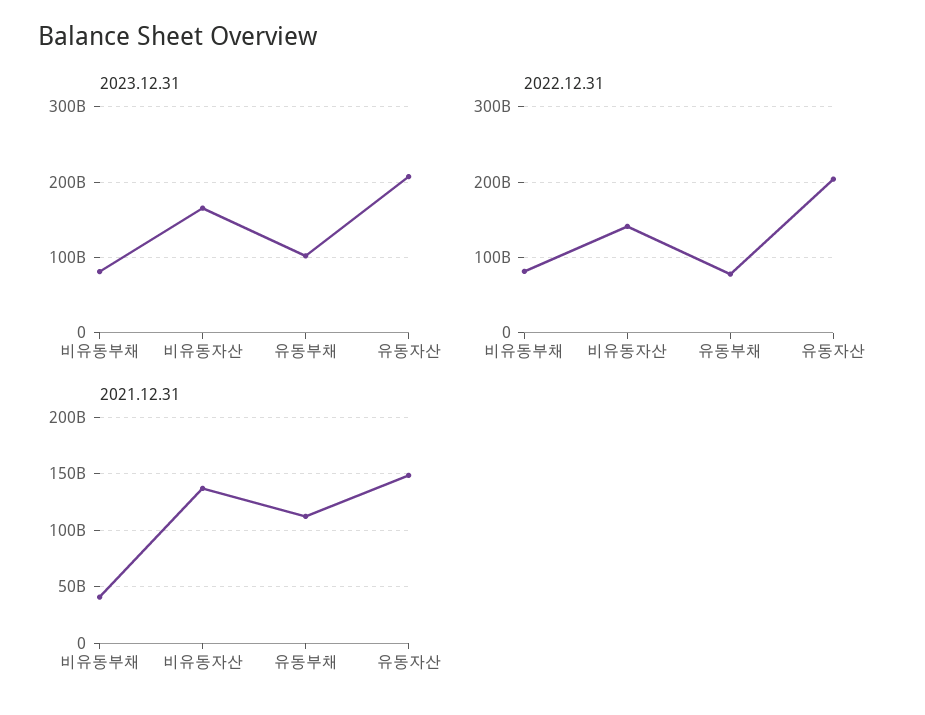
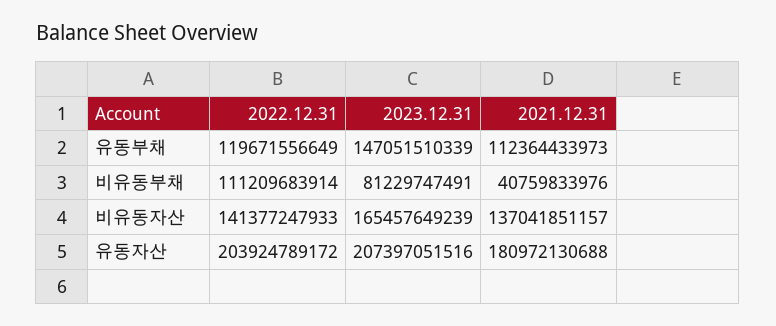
2023.12.31, 유동부채: 100000000000 -> 147051510339
2022.12.31, 비유동부채: 80000000000 -> 111209683914
2022.12.31, 유동부채: 80000000000 -> 119671556649
2021.12.31, 유동자산: 150000000000 -> 180972130688

